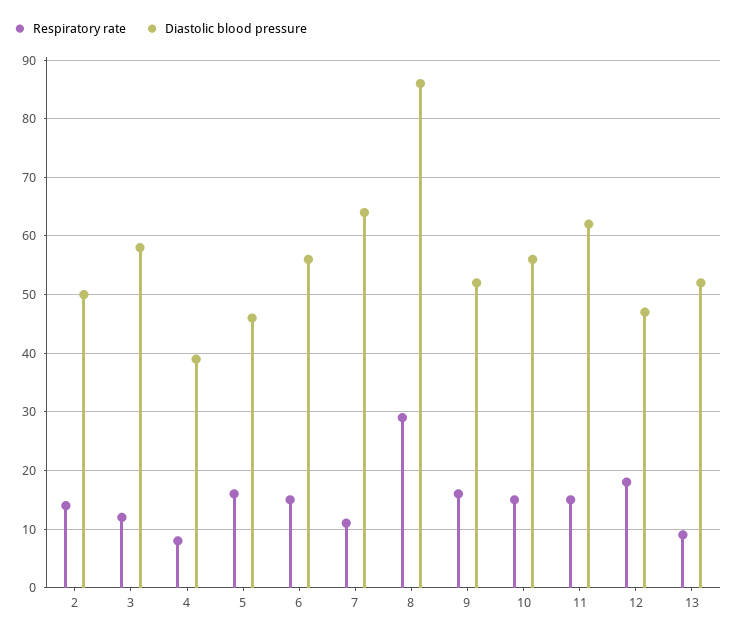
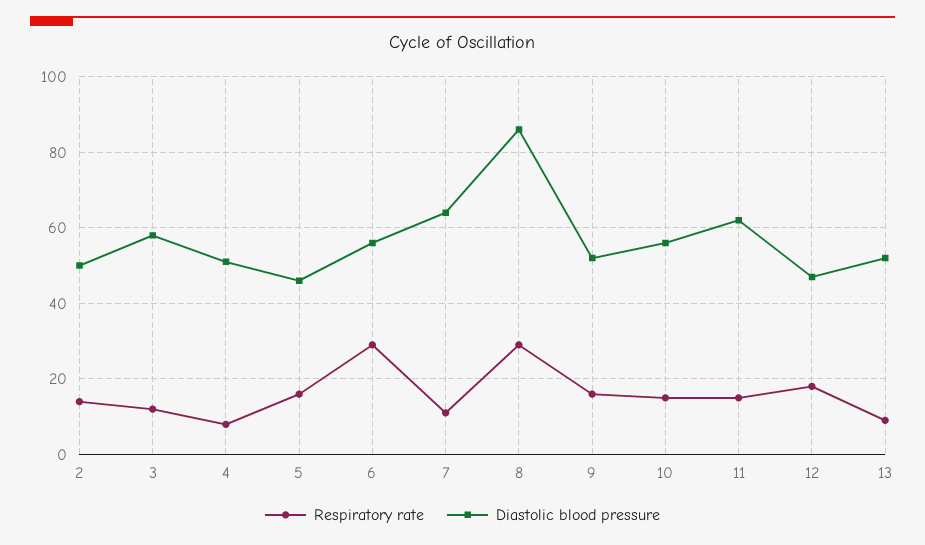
Diastolic blood pressure, 4: 40 -> 50
Respiratory rate, 6: 15 -> 30

